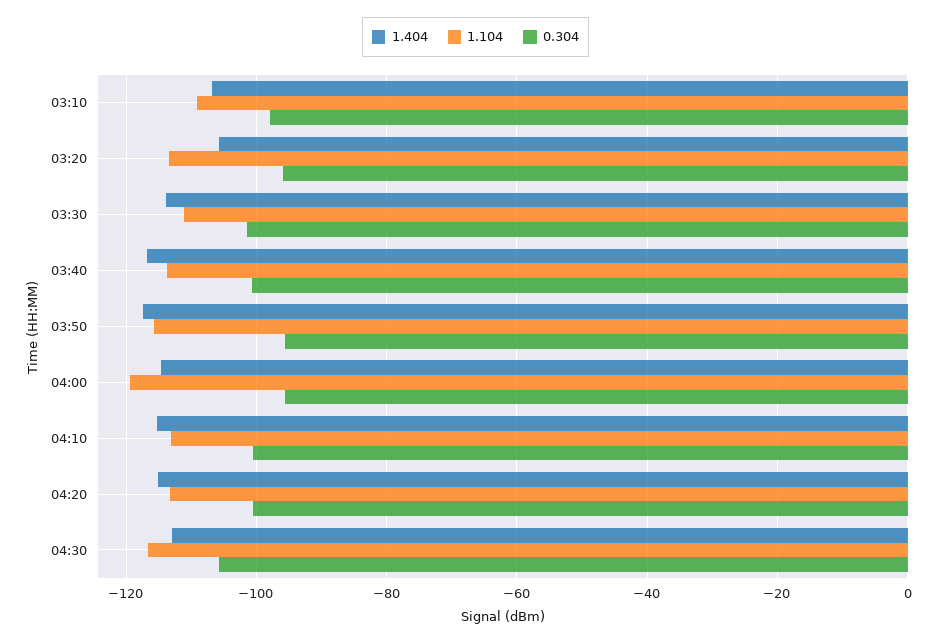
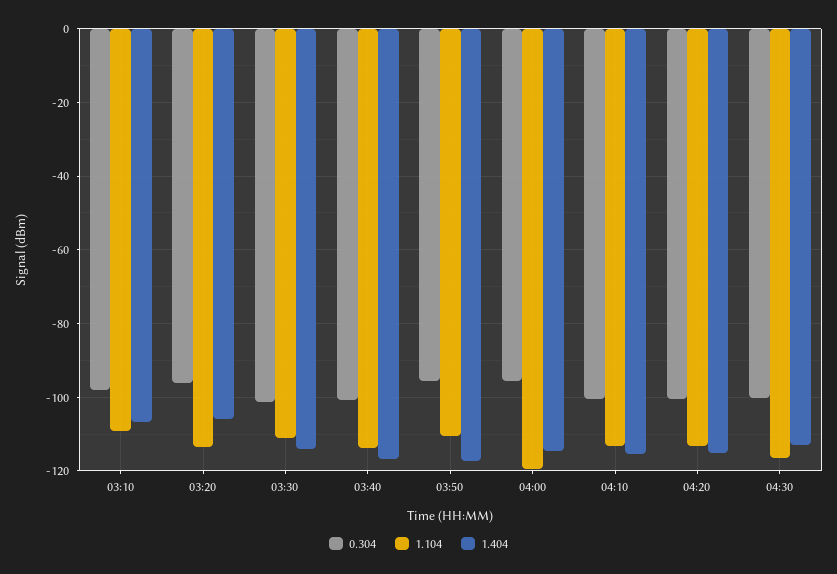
1.104, 03:50: -116 -> -110
0.304, 04:30: -106 -> -100

